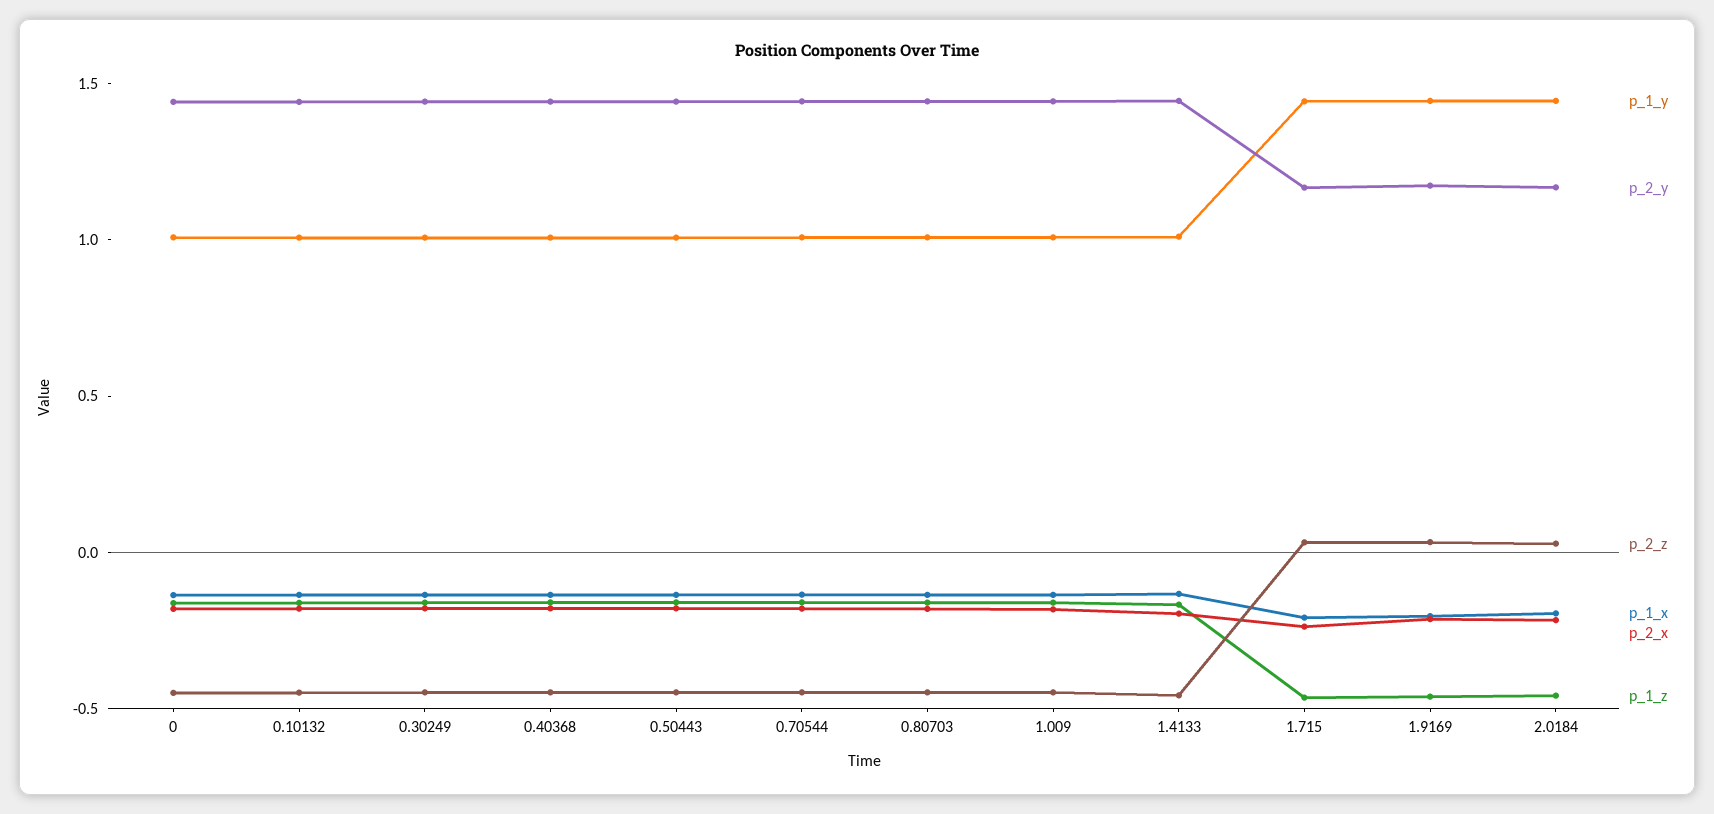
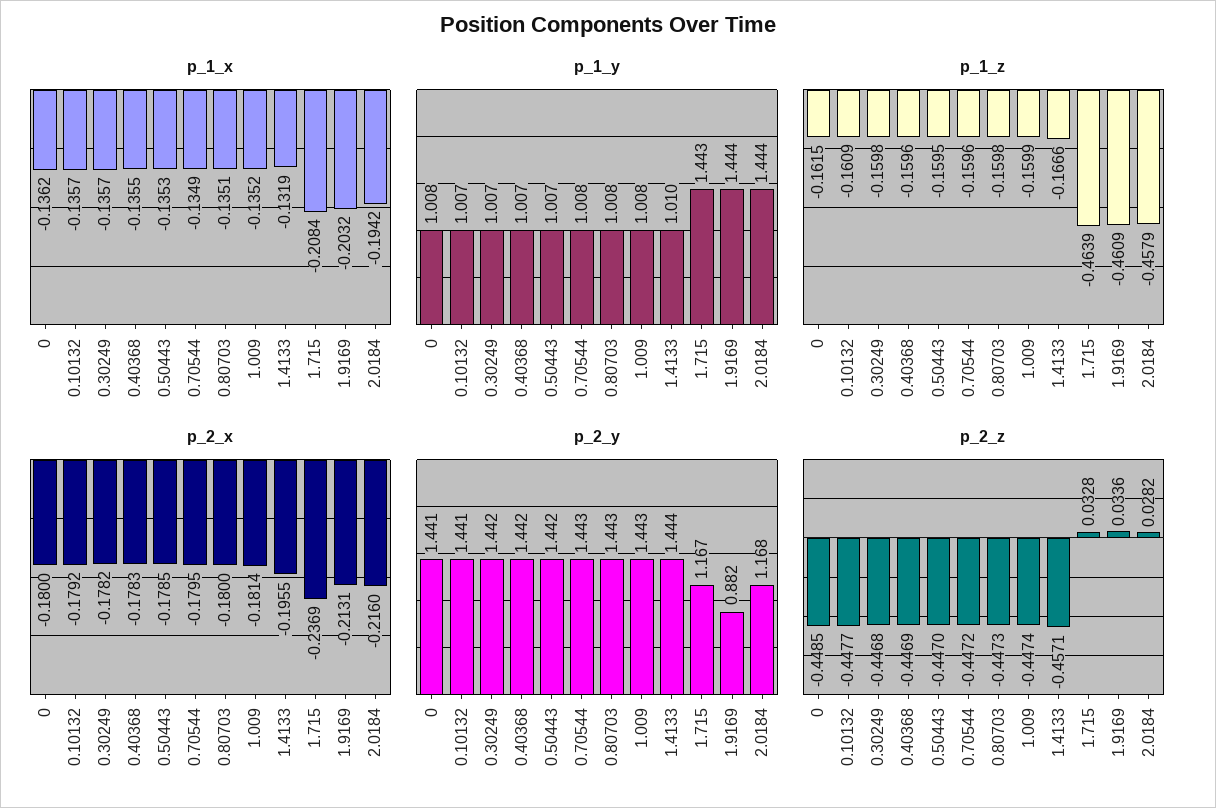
p_2_y, 1.9169: 1.2 -> 0.882

